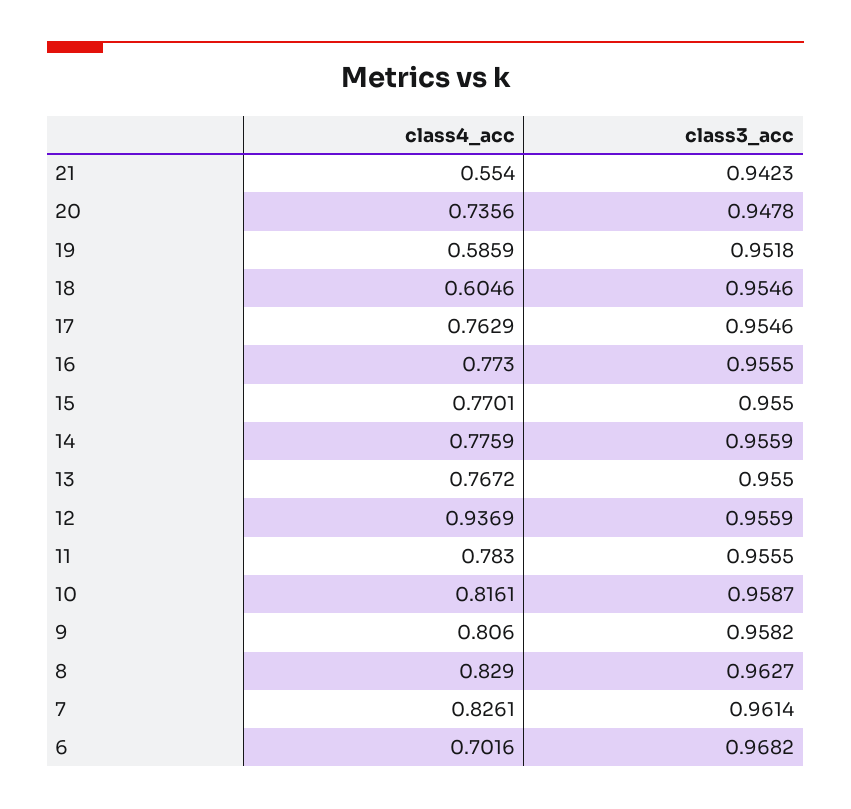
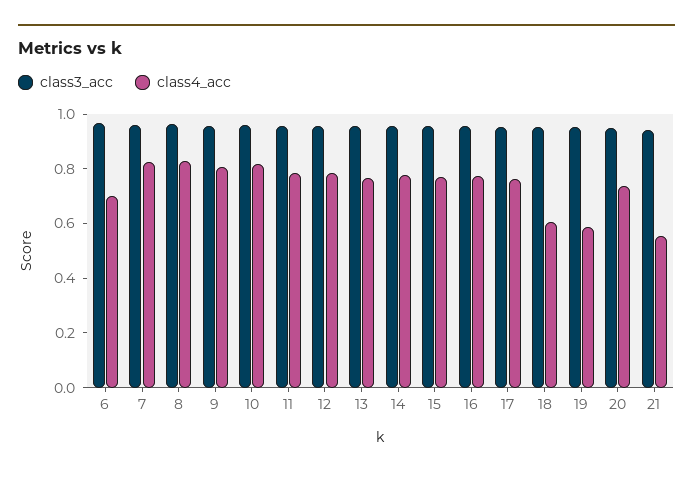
class4_acc, 12: 0.9369 -> 0.8

